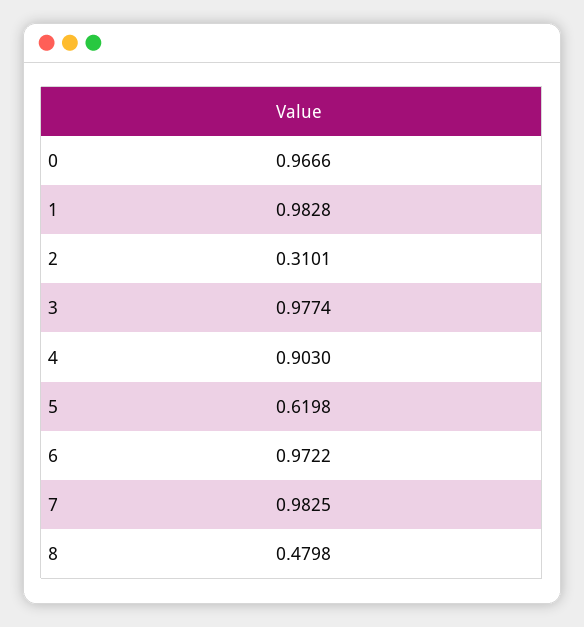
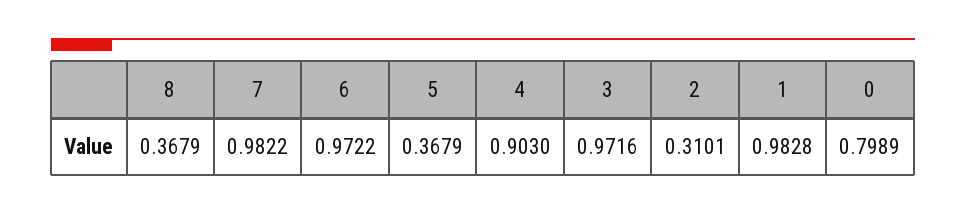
0: 0.9666 -> 0.7989
3: 0.9774 -> 0.9716
5: 0.6198 -> 0.3679
7: 0.9825 -> 0.9822
8: 0.4798 -> 0.3679

